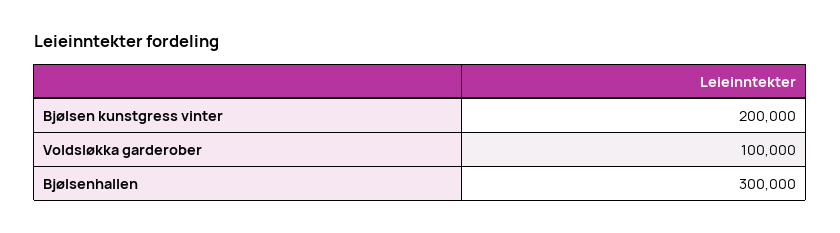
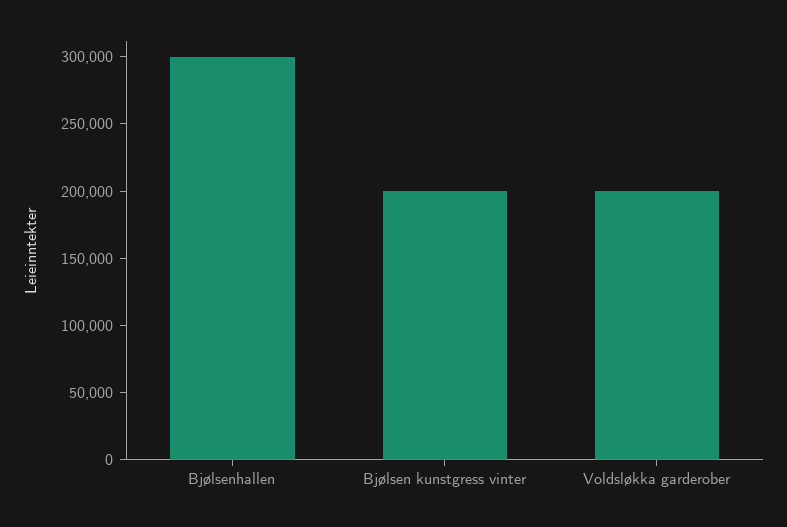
Voldsløkka garderober: 100000 -> 200000

